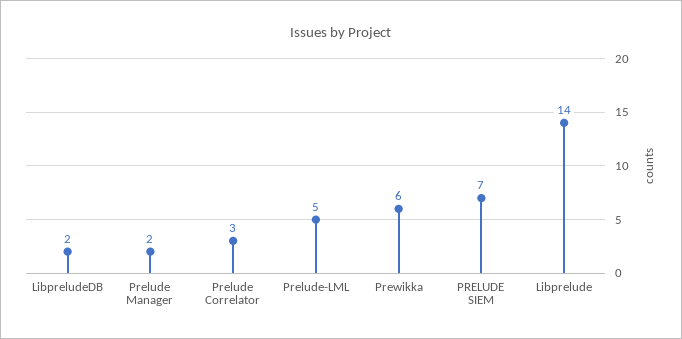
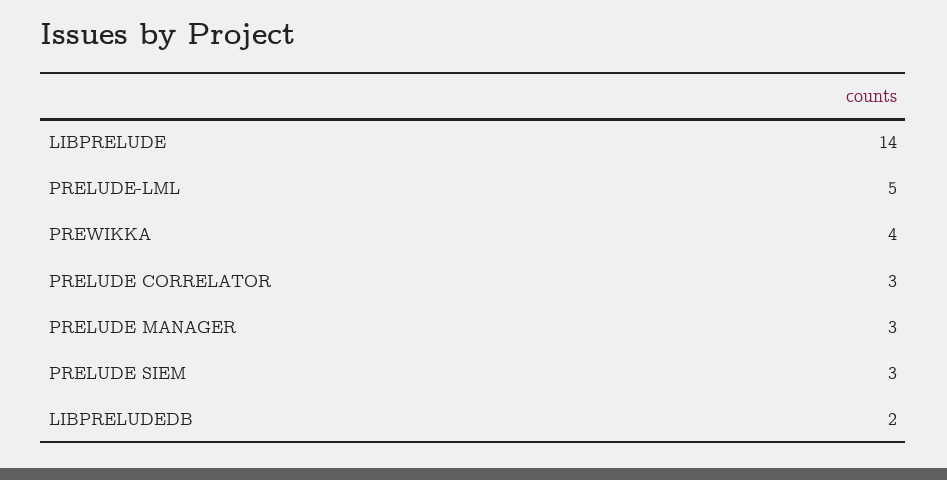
Prelude Manager: 2 -> 3
Prewikka: 6 -> 4
PRELUDE SIEM: 7 -> 3

